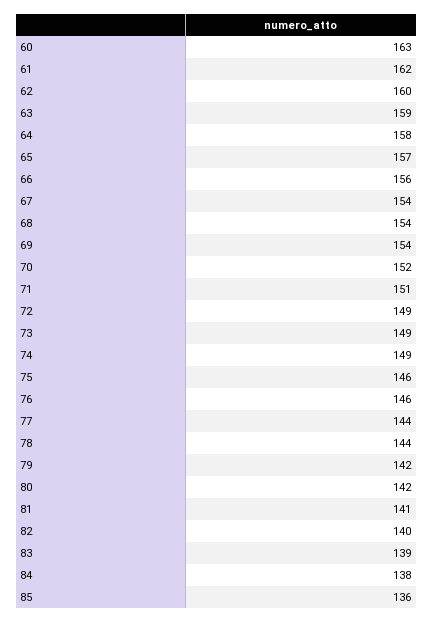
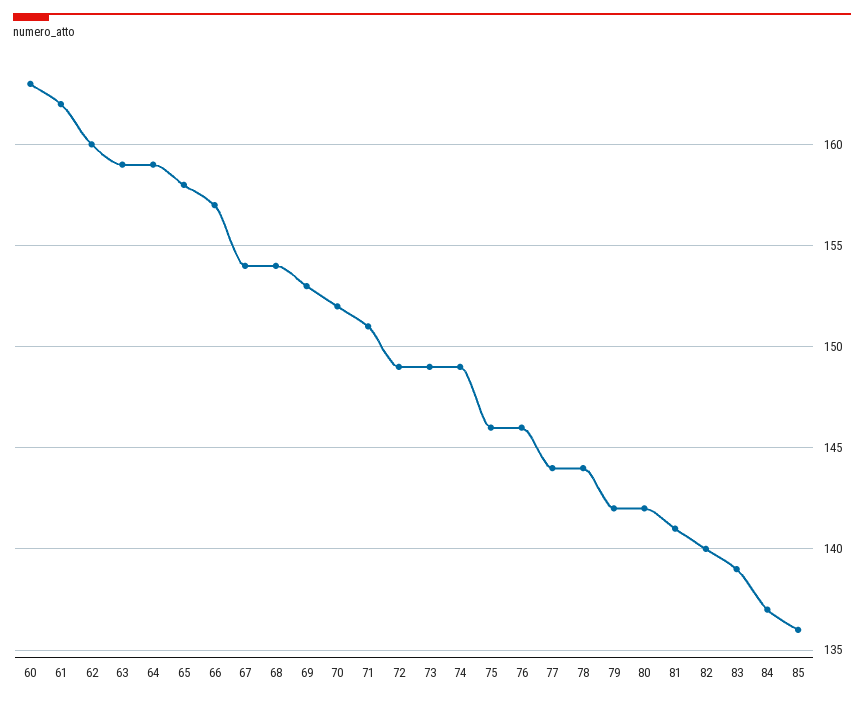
64: 158 -> 159
65: 157 -> 158
66: 156 -> 157
69: 154 -> 153
84: 138 -> 137

